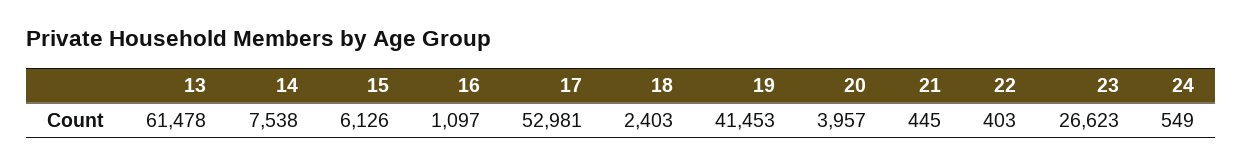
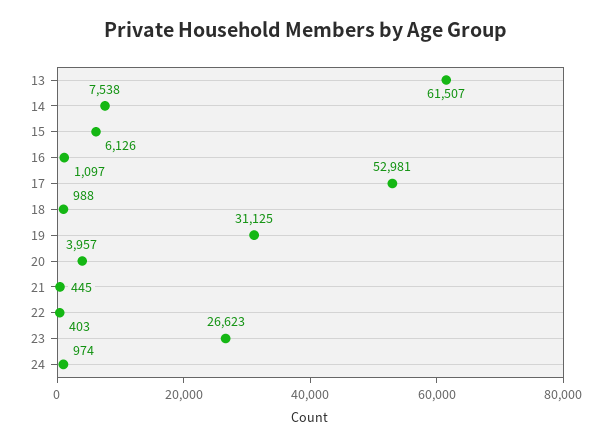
13: 61478 -> 61507
18: 2403 -> 988
19: 41453 -> 31125
24: 549 -> 974

